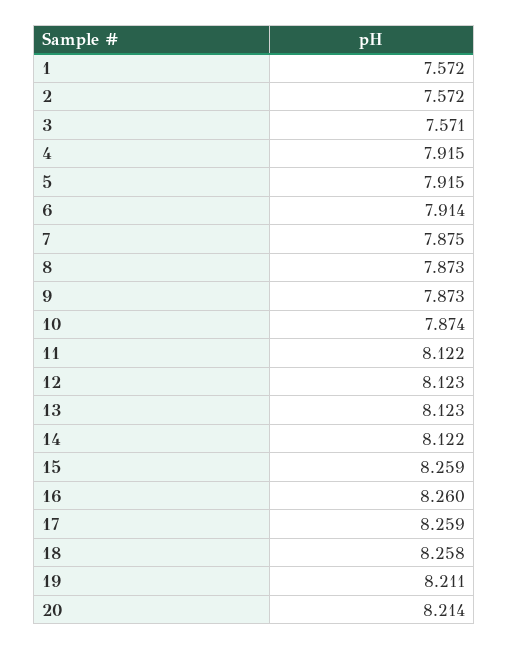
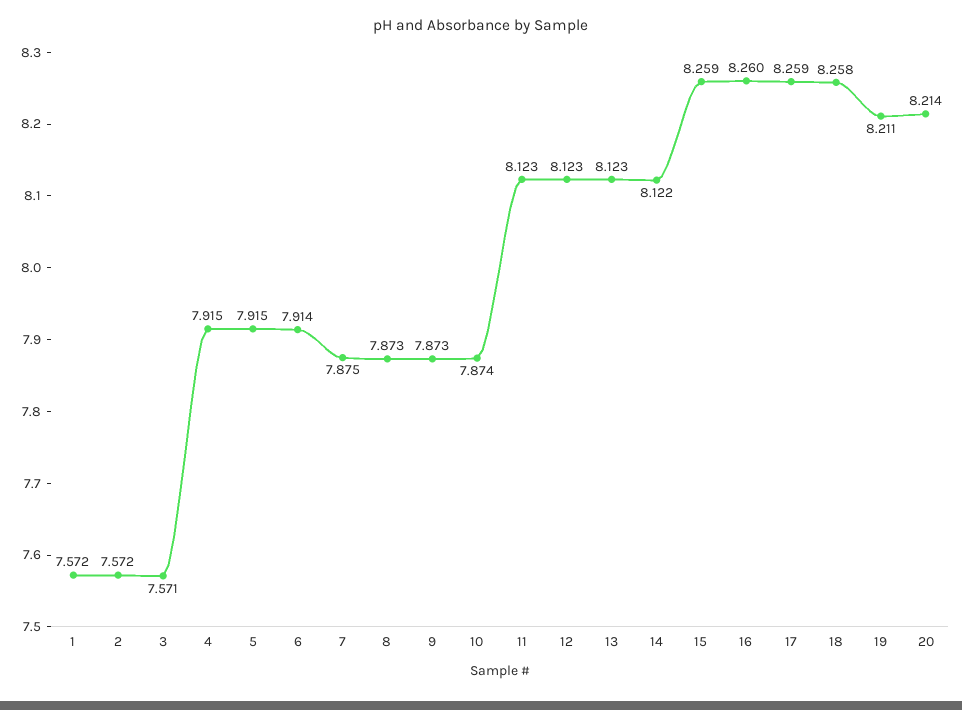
11: 8.122 -> 8.123

